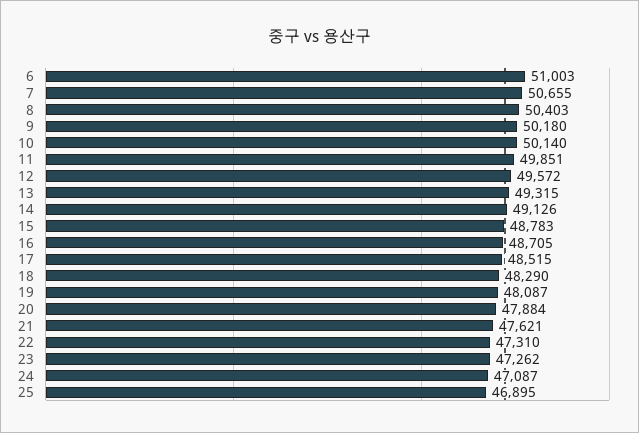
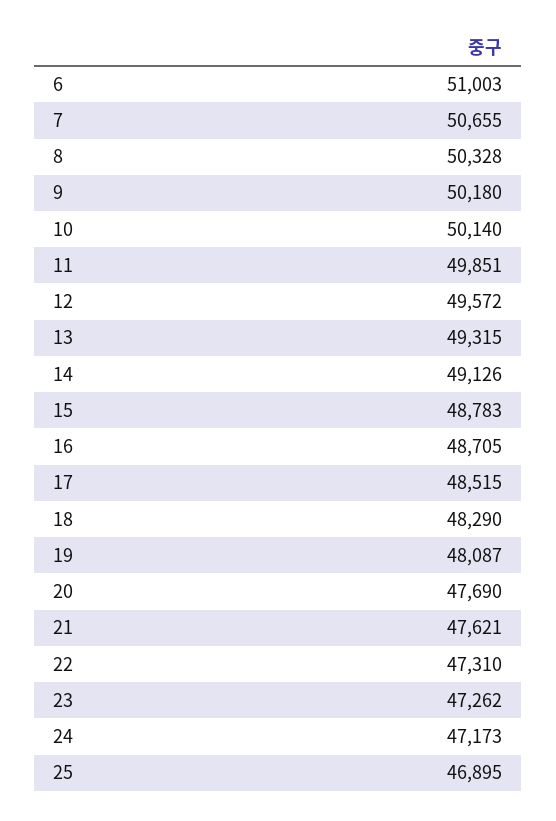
8: 50403 -> 50328
20: 47884 -> 47690
24: 47087 -> 47173

